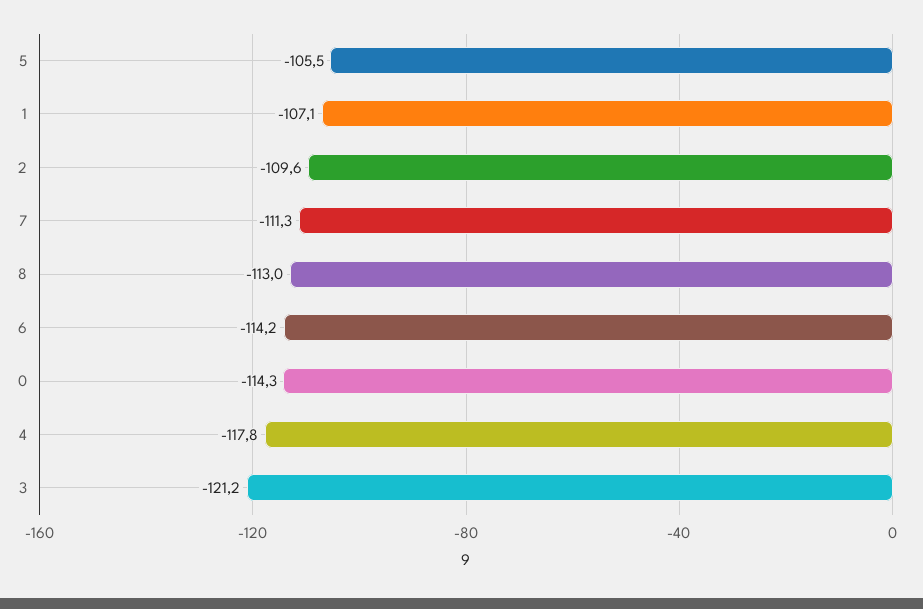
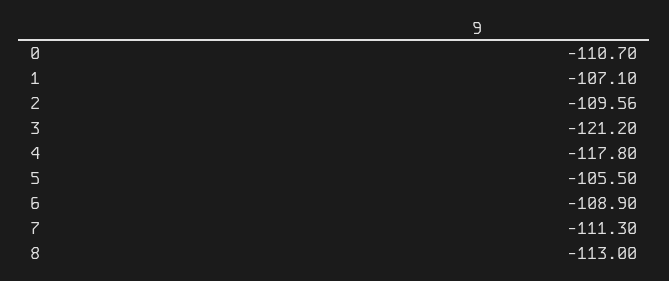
6: -114.2 -> -108.9
0: -114.3 -> -110.7

